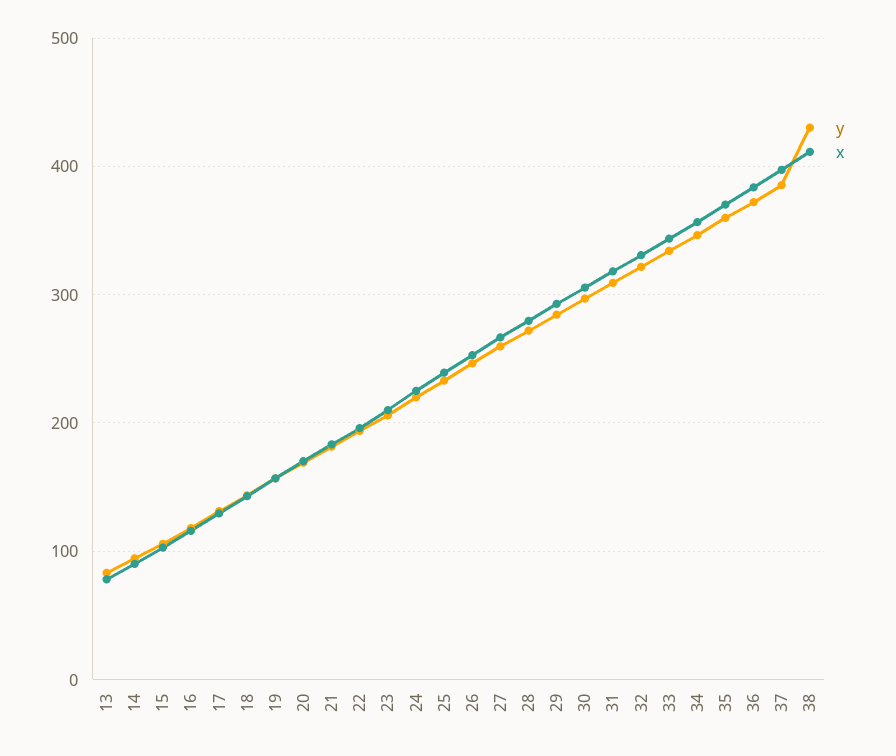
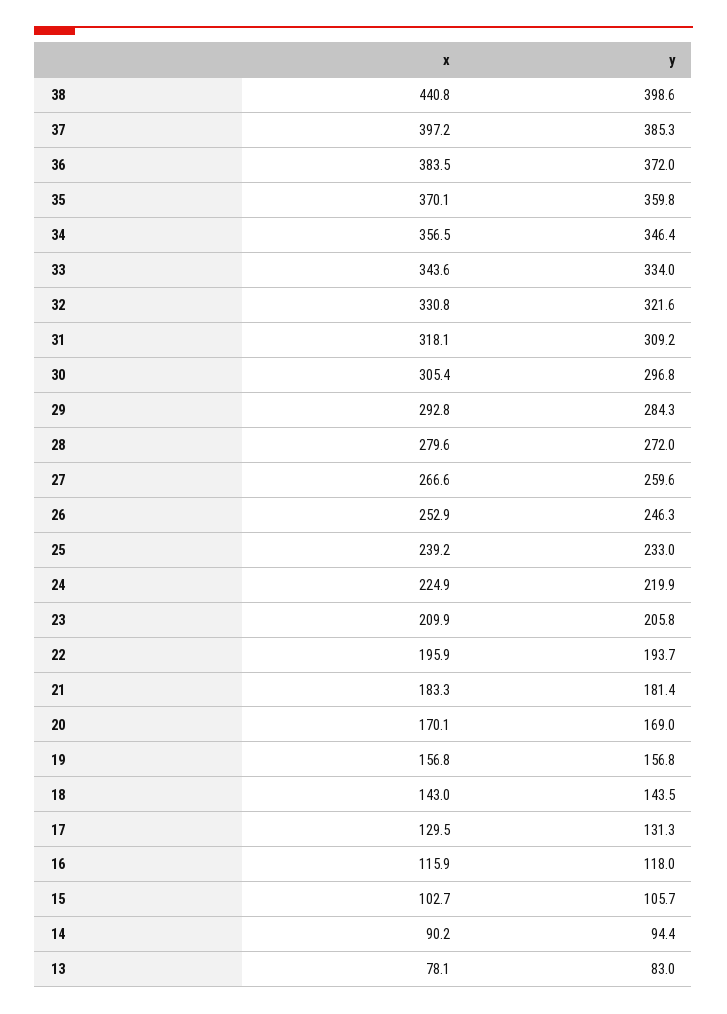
y, 38: 430 -> 398.6
x, 38: 410 -> 440.8

